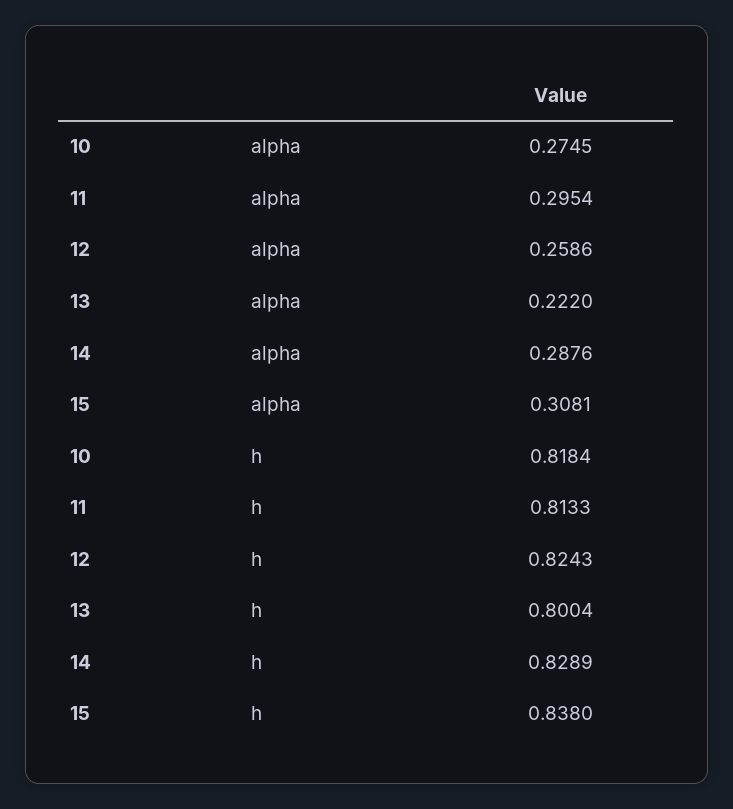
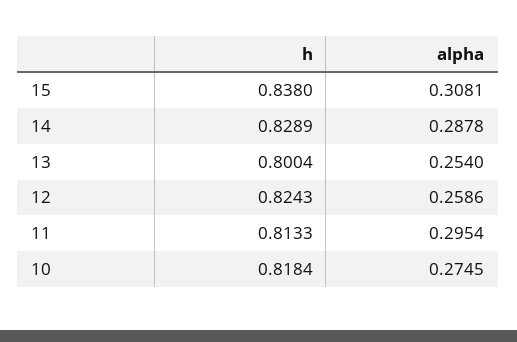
13, alpha: 0.222 -> 0.254
14, alpha: 0.2876 -> 0.2878

